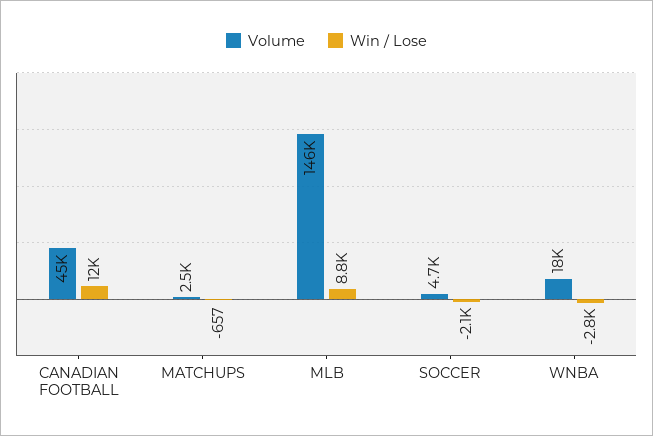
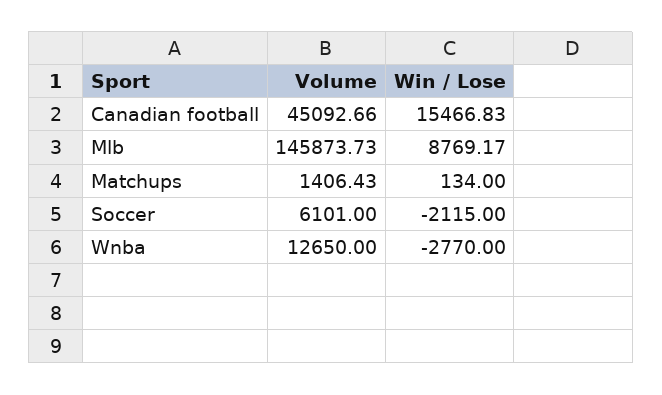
Win / Lose, CANADIAN FOOTBALL: 12000 -> 15466.83
Volume, MATCHUPS: 2500 -> 1406.43
Win / Lose, MATCHUPS: -657 -> 134
Volume, SOCCER: 4700 -> 6101
Volume, WNBA: 18000 -> 12650

